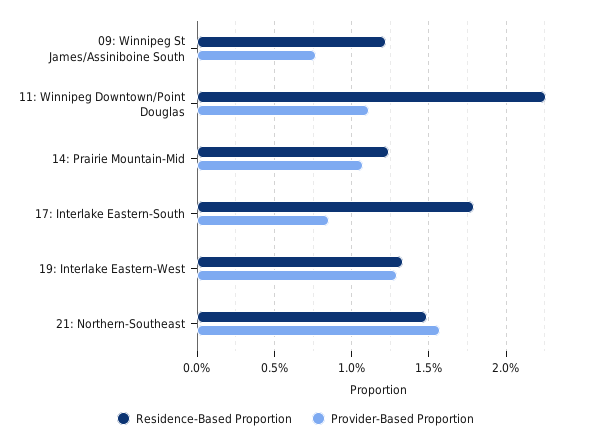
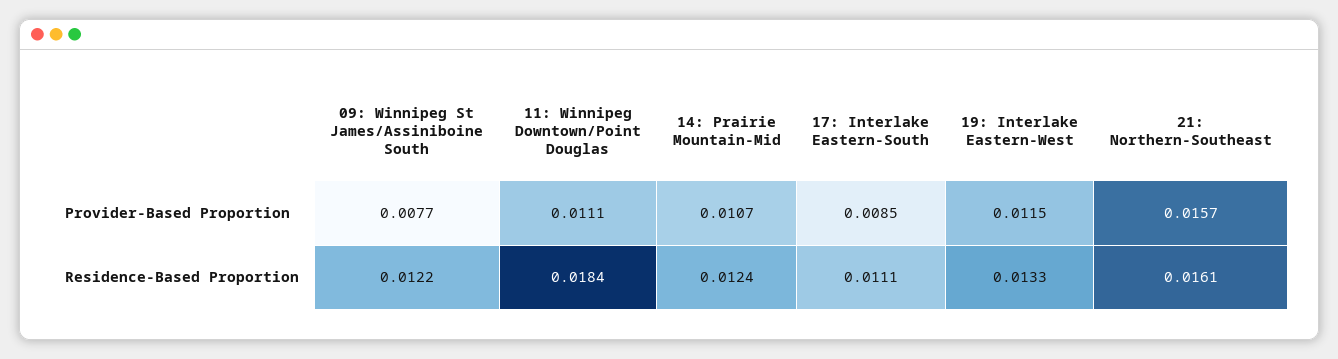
Residence-Based Proportion, 11: Winnipeg Downtown/Point Douglas: 0.0225 -> 0.0184
Residence-Based Proportion, 17: Interlake Eastern-South: 0.018 -> 0.0111
Provider-Based Proportion, 19: Interlake Eastern-West: 0.013 -> 0.0115
Residence-Based Proportion, 21: Northern-Southeast: 0.015 -> 0.0161

